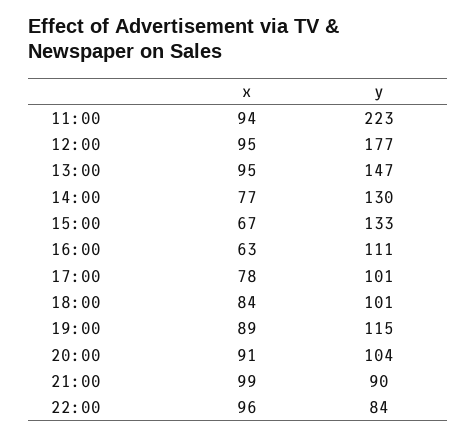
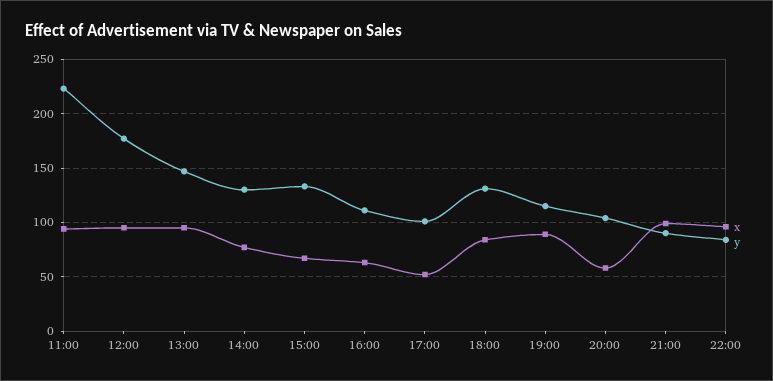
x, 17:00: 78 -> 50
y, 18:00: 101 -> 130
x, 20:00: 91 -> 60

